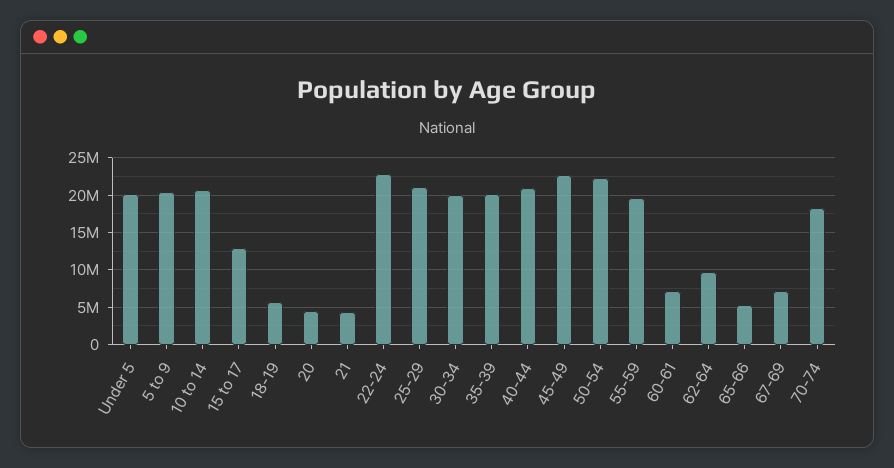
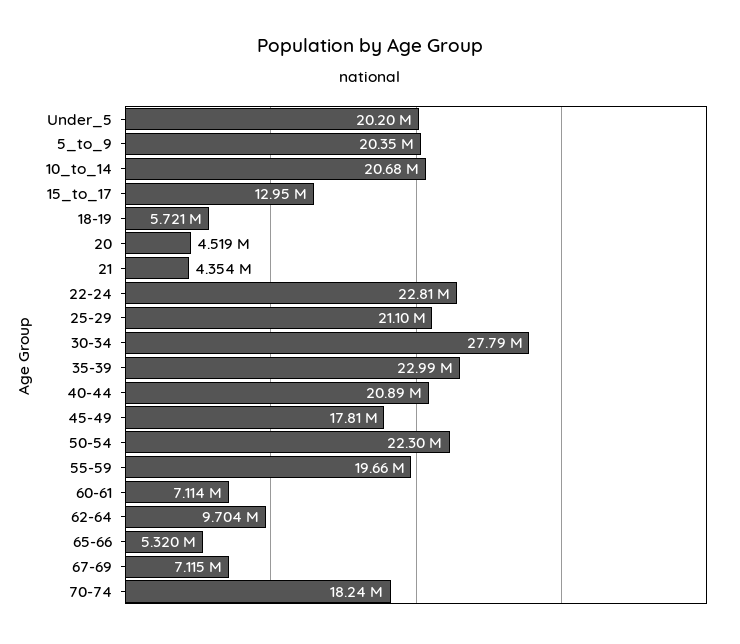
30-34: 20000000 -> 27790000
35-39: 20000000 -> 22990000
45-49: 23000000 -> 17810000

